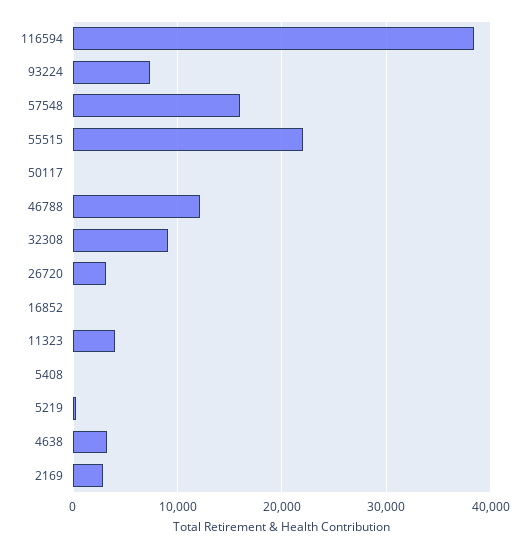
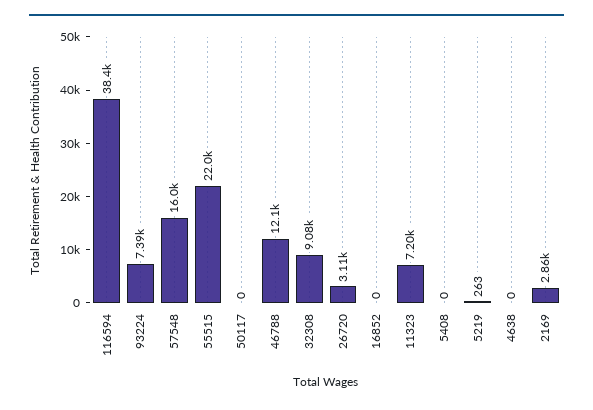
11323: 4000 -> 7200
4638: 3000 -> 0

